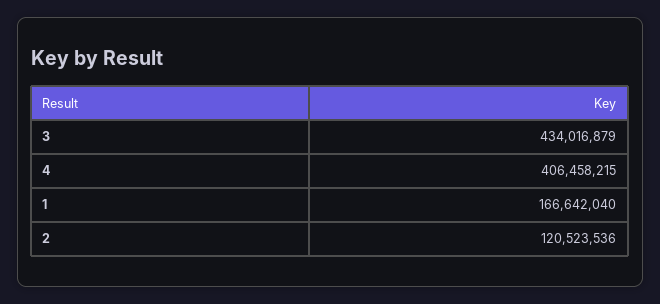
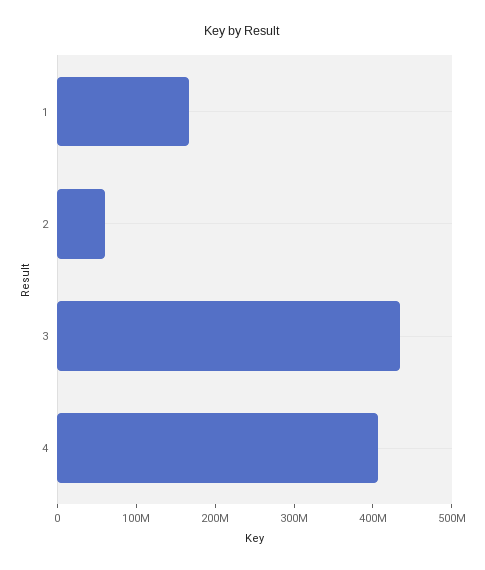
2: 120523536 -> 60000000

